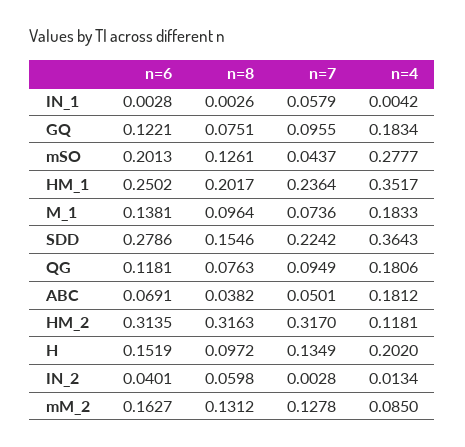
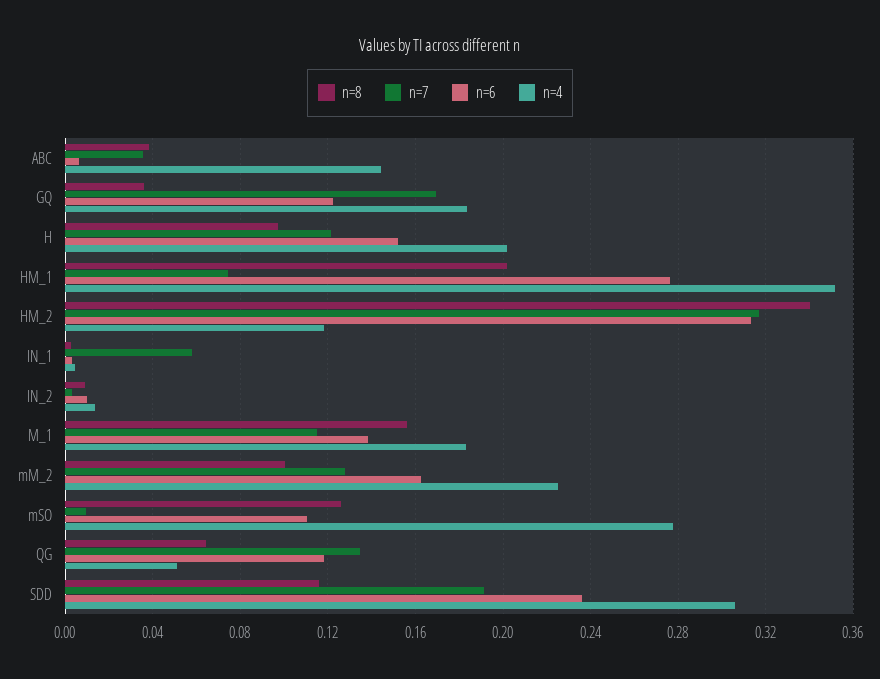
n=8, GQ: 0.0751 -> 0.035
n=7, GQ: 0.0955 -> 0.17
n=6, mSO: 0.2013 -> 0.11
n=7, mSO: 0.0437 -> 0.01
n=6, HM_1: 0.2502 -> 0.275
n=7, HM_1: 0.2364 -> 0.075
n=8, M_1: 0.0964 -> 0.155
n=7, M_1: 0.0736 -> 0.115
n=6, SDD: 0.2786 -> 0.235
n=8, SDD: 0.1546 -> 0.115
n=7, SDD: 0.2242 -> 0.19
n=4, SDD: 0.3643 -> 0.305
n=8, QG: 0.0763 -> 0.065
n=7, QG: 0.0949 -> 0.135
n=4, QG: 0.1806 -> 0.05
n=6, ABC: 0.0691 -> 0.005
n=7, ABC: 0.0501 -> 0.035
n=4, ABC: 0.1812 -> 0.145
n=8, HM_2: 0.3163 -> 0.34
n=7, H: 0.1349 -> 0.12
n=6, IN_2: 0.0401 -> 0.01
n=8, IN_2: 0.0598 -> 0.01
n=8, mM_2: 0.1312 -> 0.1
n=4, mM_2: 0.085 -> 0.225

